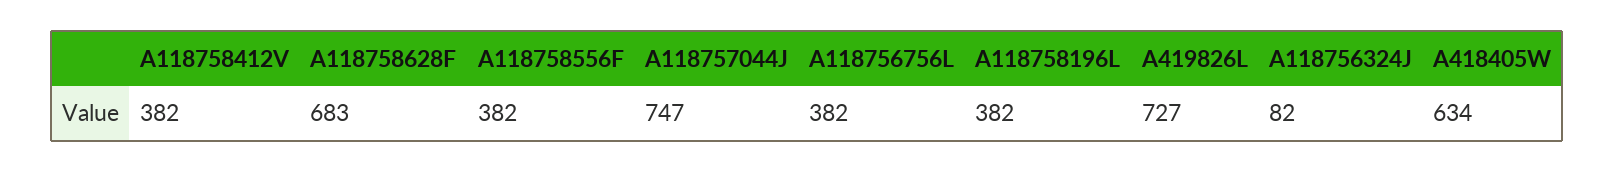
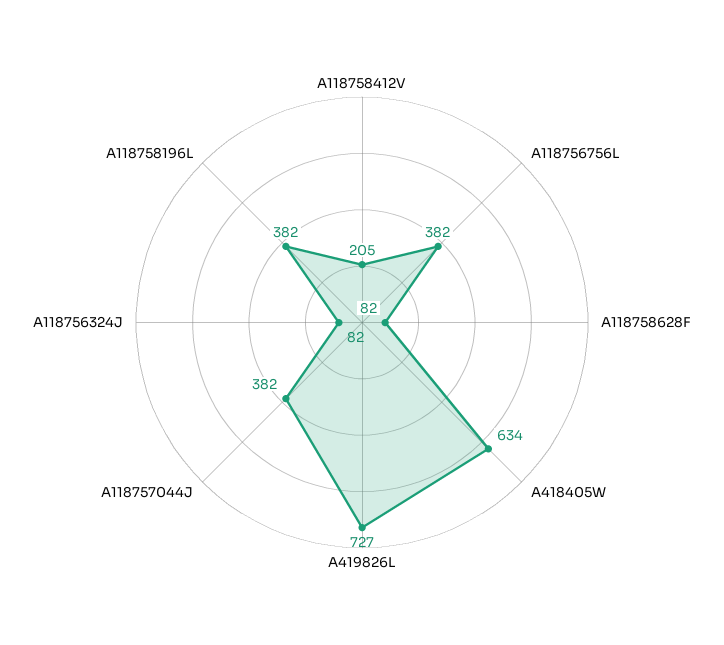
A118758412V: 382 -> 205
A118758628F: 683 -> 82
A118758556F: 382 -> none
A118757044J: 747 -> 382

